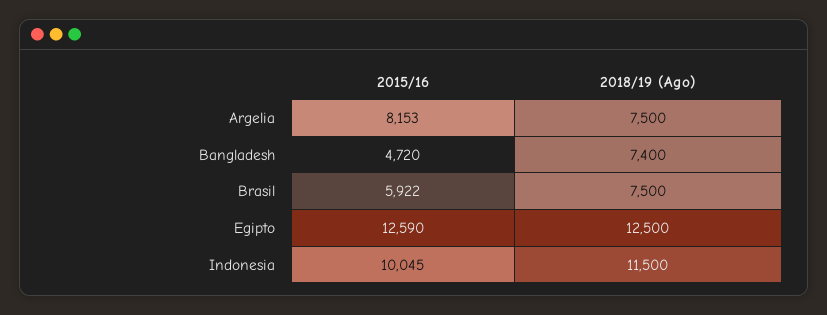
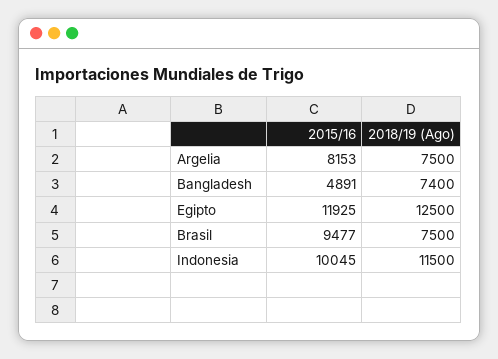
2015/16, Bangladesh: 4720 -> 4891
2015/16, Brasil: 5922 -> 9477
2015/16, Egipto: 12590 -> 11925

